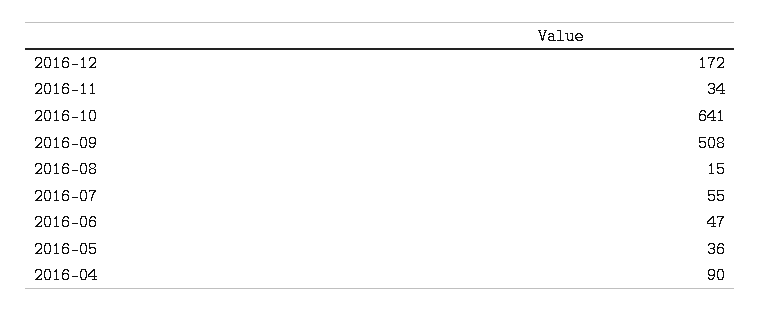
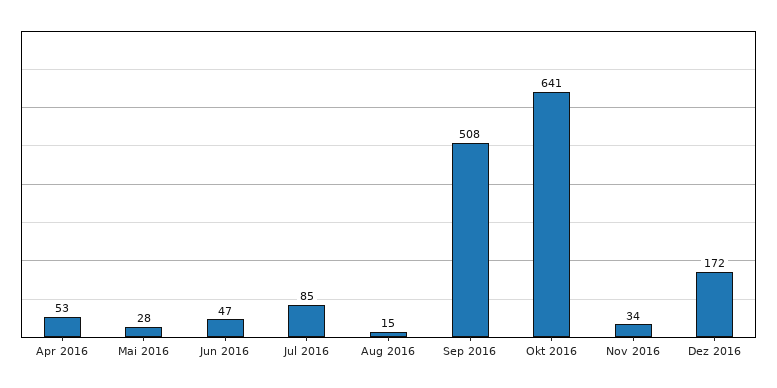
2016-07: 55 -> 85
2016-05: 36 -> 28
2016-04: 90 -> 53

